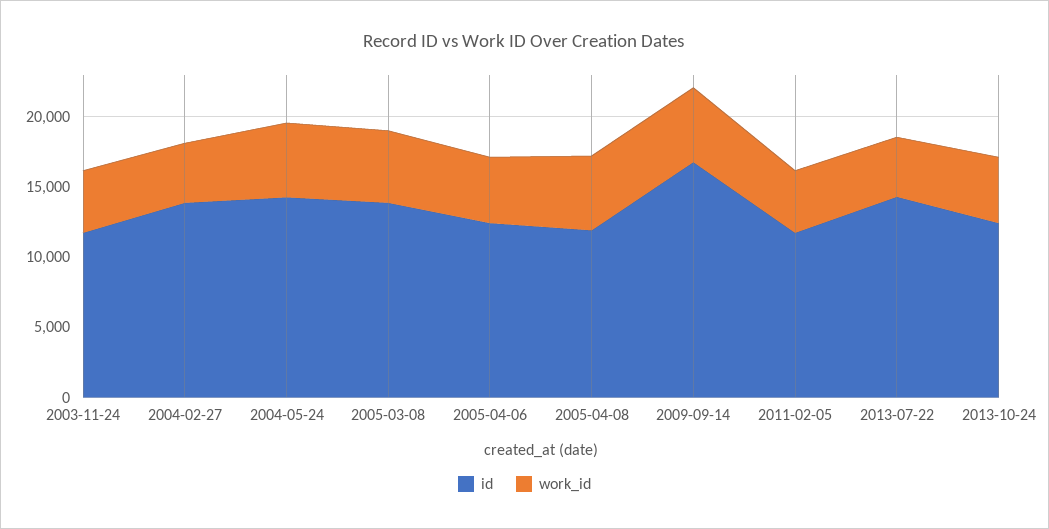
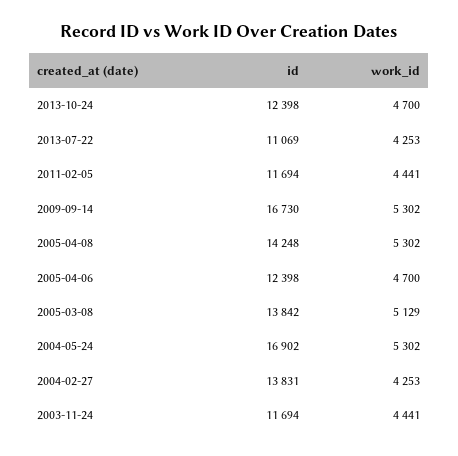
id, 2004-05-24: 14000 -> 16902
id, 2005-04-08: 12000 -> 14248
id, 2013-07-22: 14000 -> 11069

